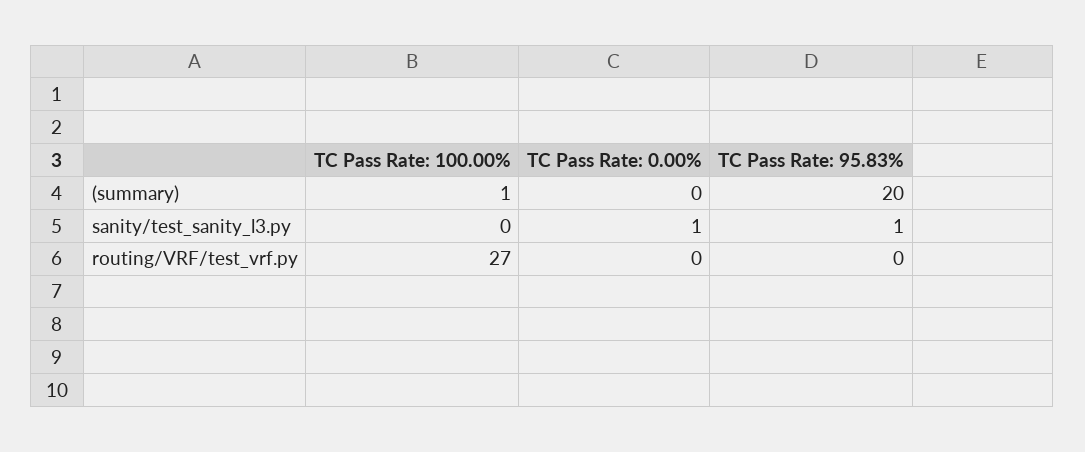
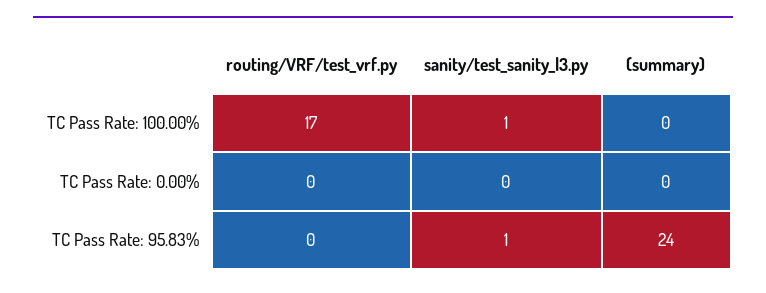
TC Pass Rate: 100.00%, (summary): 1 -> 0
TC Pass Rate: 95.83%, (summary): 20 -> 24
TC Pass Rate: 100.00%, sanity/test_sanity_l3.py: 0 -> 1
TC Pass Rate: 0.00%, sanity/test_sanity_l3.py: 1 -> 0
TC Pass Rate: 100.00%, routing/VRF/test_vrf.py: 27 -> 17

